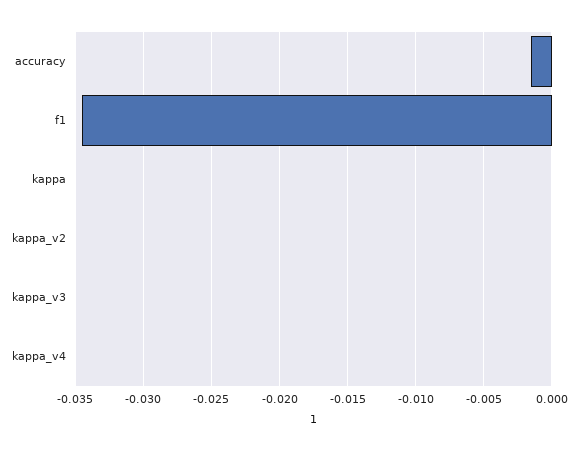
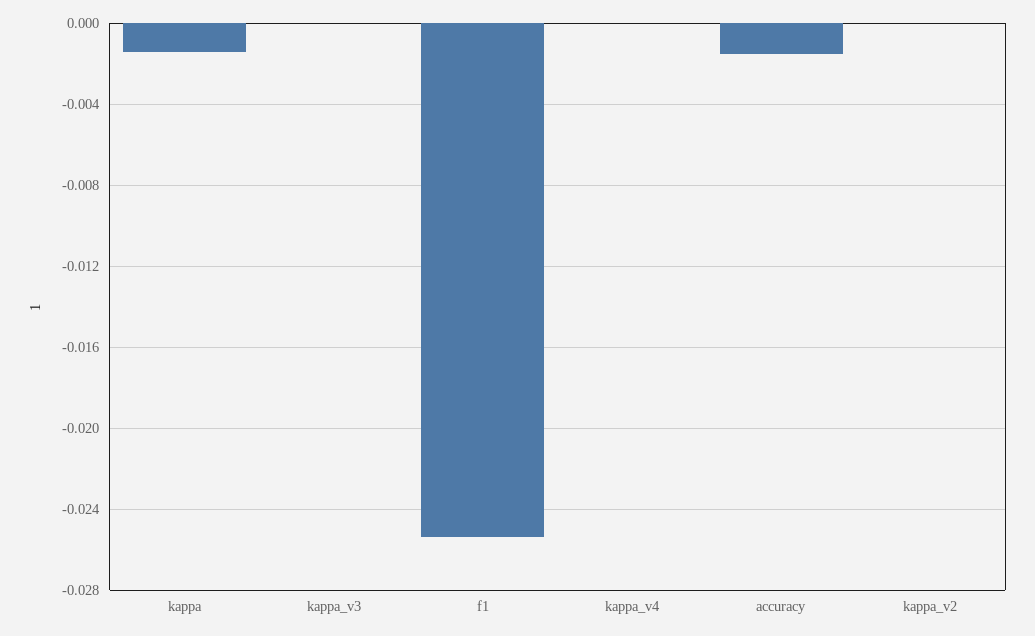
f1: -0.0345 -> -0.0255
kappa: 0 -> -0.0015

